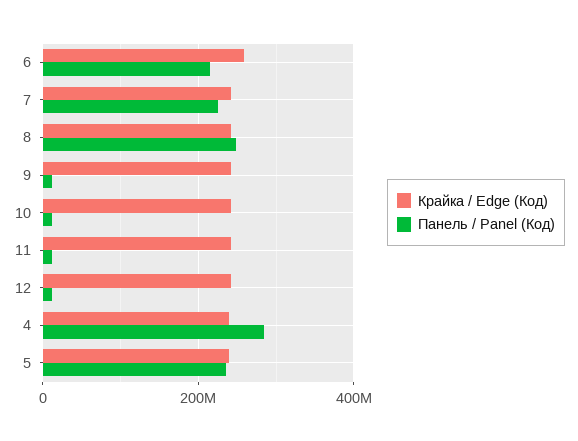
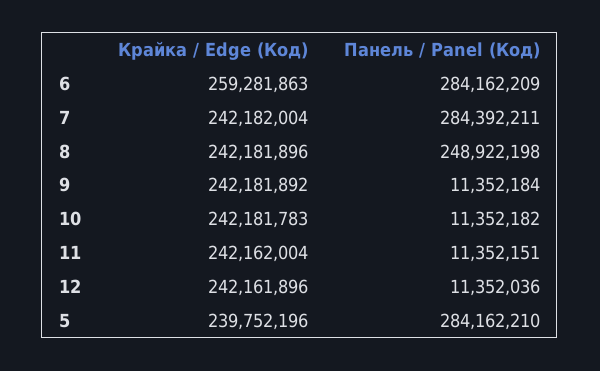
Панель / Panel (Код), 6: 220000000 -> 284162209
Панель / Panel (Код), 7: 220000000 -> 284392211
Крайка / Edge (Код), 4: 240000000 -> none
Панель / Panel (Код), 4: 280000000 -> none
Панель / Panel (Код), 5: 240000000 -> 284162210

